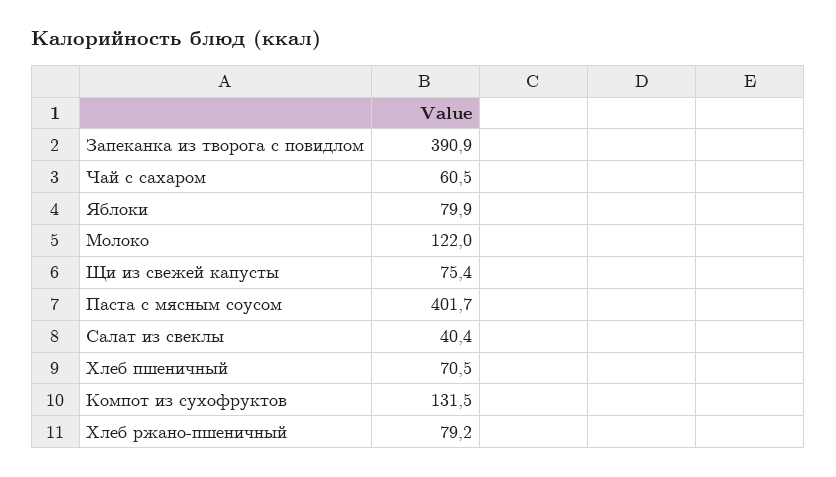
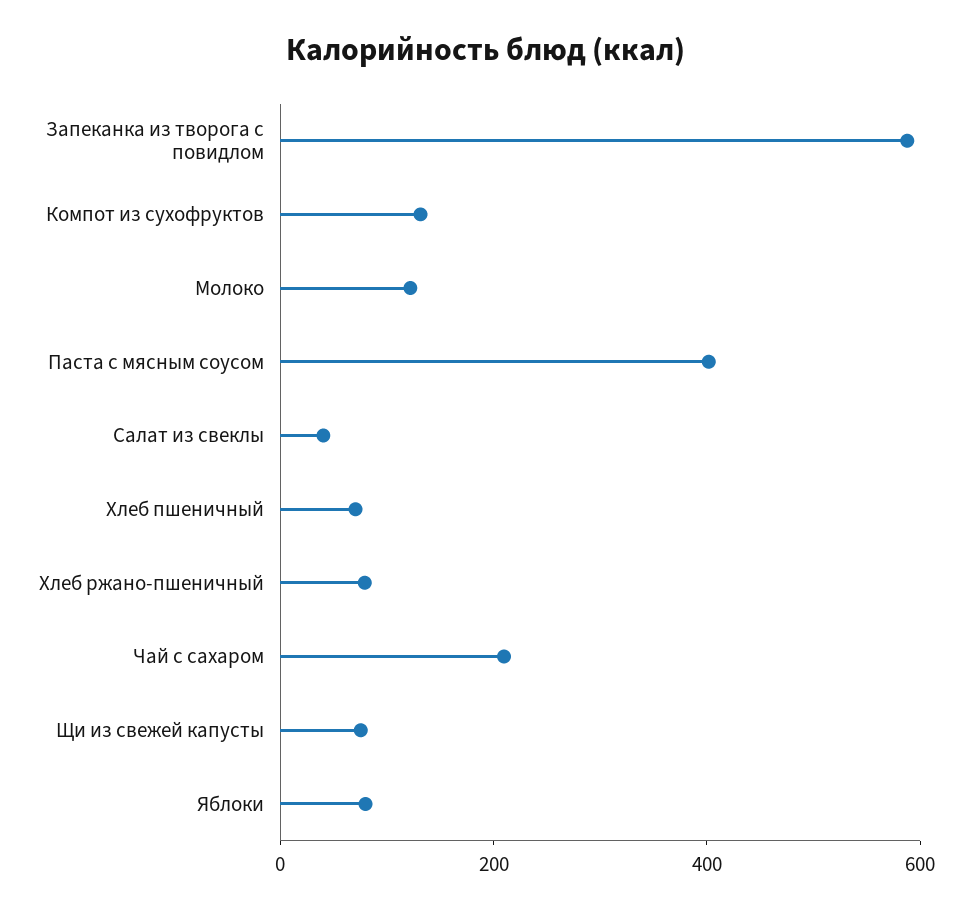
Запеканка из творога с повидлом: 390.9 -> 600
Чай с сахаром: 60.5 -> 200

